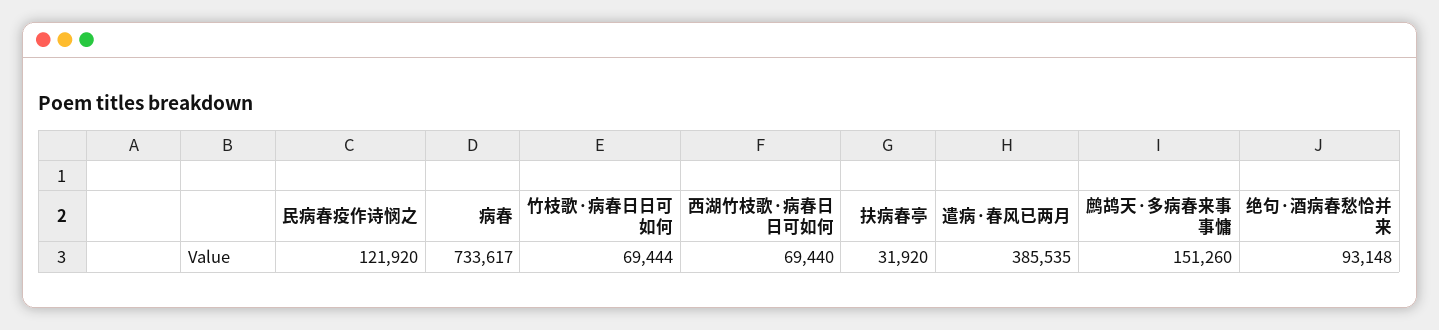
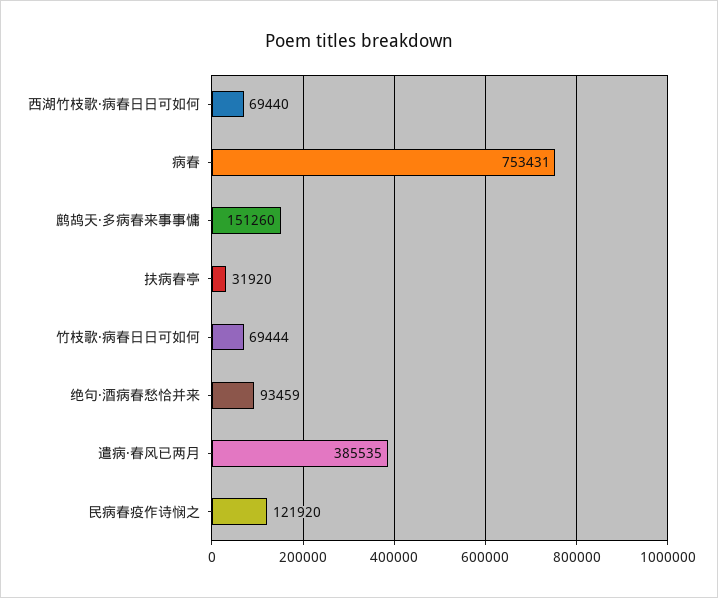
病春: 733617 -> 753431
绝句·酒病春愁恰并来: 93148 -> 93459

